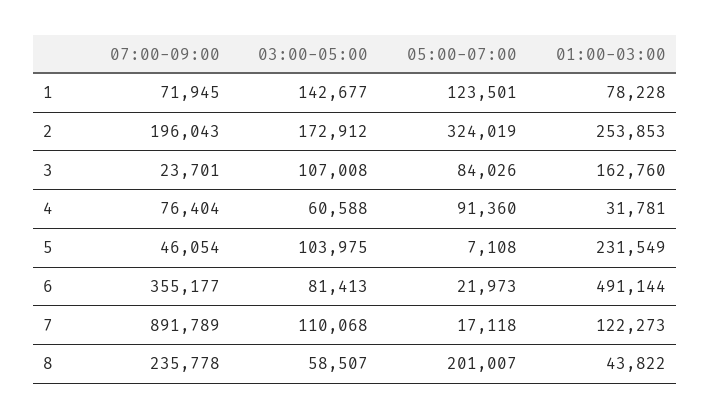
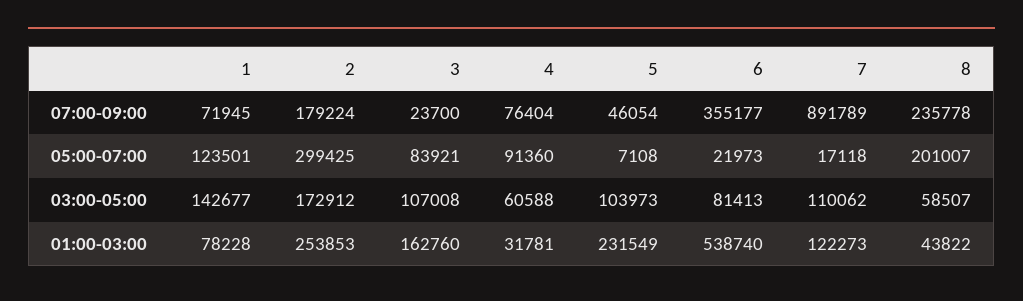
07:00-09:00, 2: 196043 -> 179224
05:00-07:00, 2: 324019 -> 299425
07:00-09:00, 3: 23701 -> 23700
05:00-07:00, 3: 84026 -> 83921
03:00-05:00, 5: 103975 -> 103973
01:00-03:00, 6: 491144 -> 538740
03:00-05:00, 7: 110068 -> 110062

